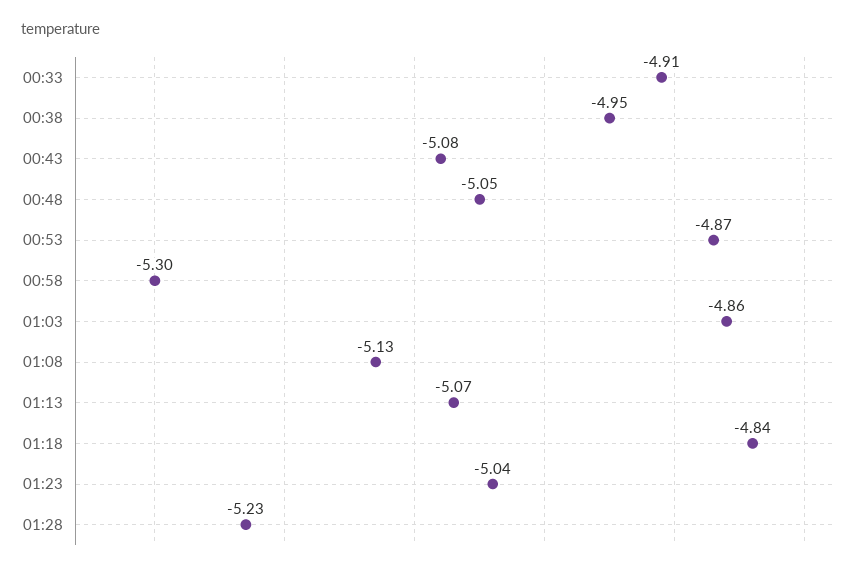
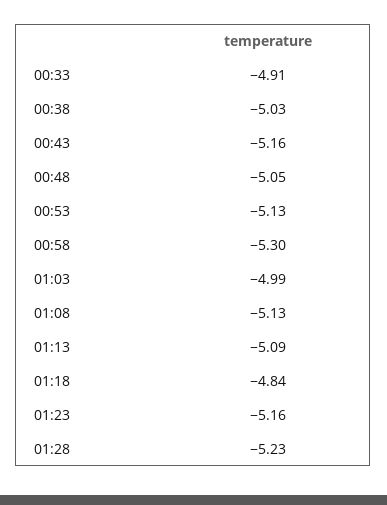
00:38: -4.95 -> -5.03
00:43: -5.08 -> -5.16
00:53: -4.87 -> -5.13
01:03: -4.86 -> -4.99
01:13: -5.07 -> -5.09
01:23: -5.04 -> -5.16

